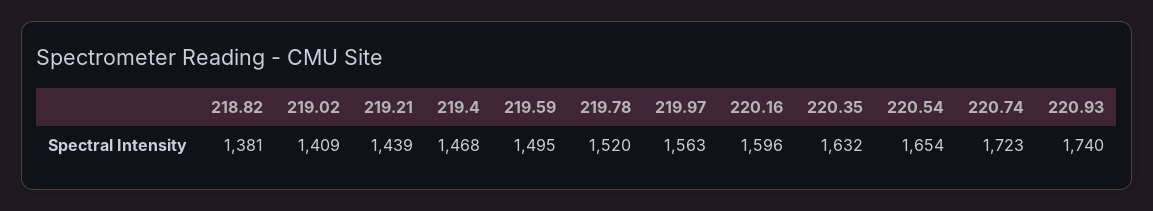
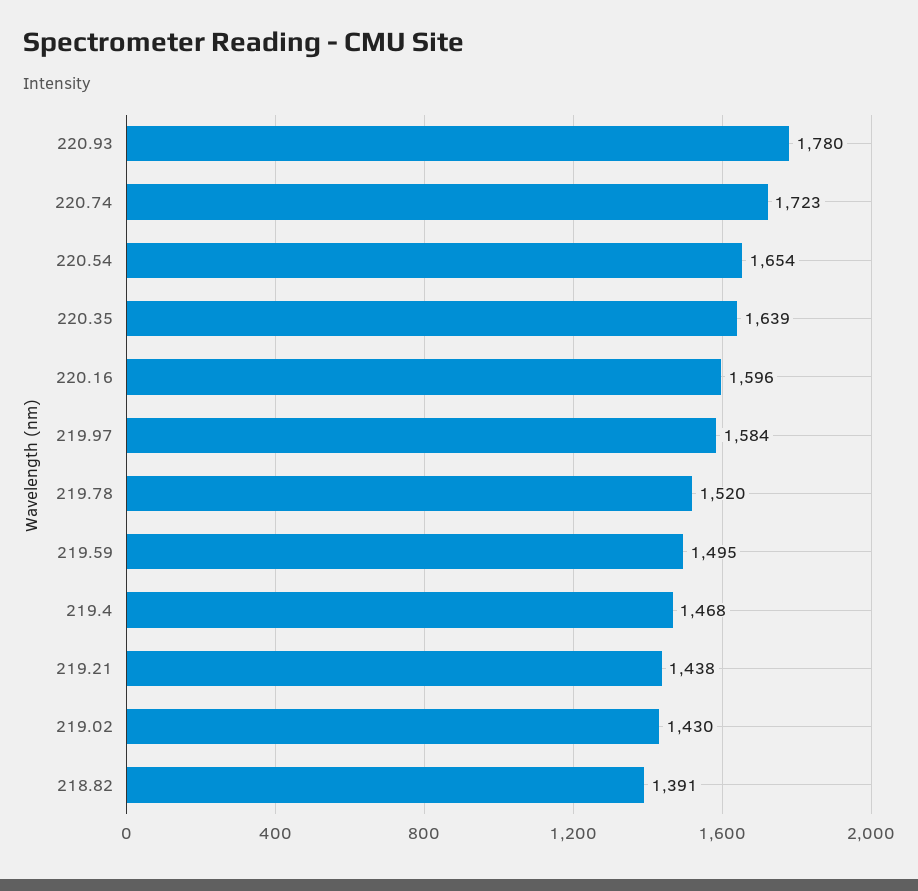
218.82: 1381 -> 1391
219.02: 1409 -> 1430
219.21: 1439 -> 1438
219.97: 1563 -> 1584
220.35: 1632 -> 1639
220.93: 1740 -> 1780

